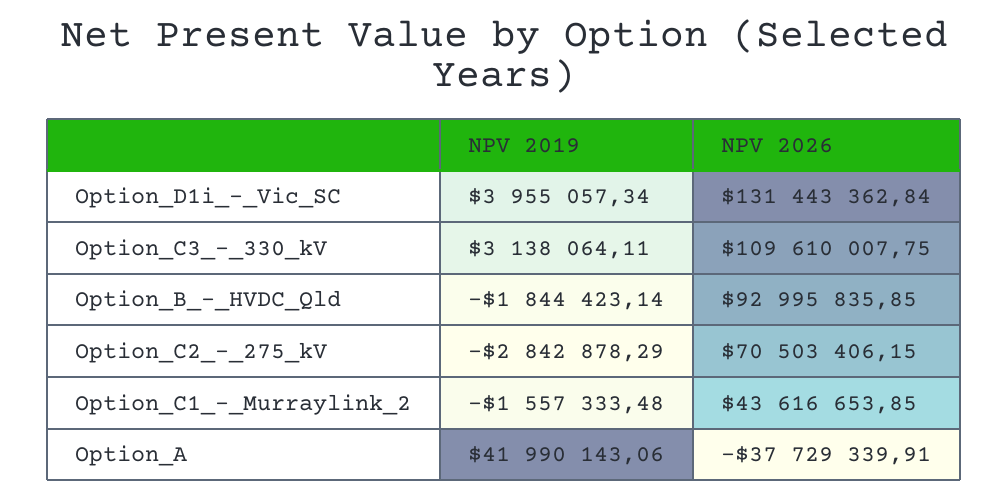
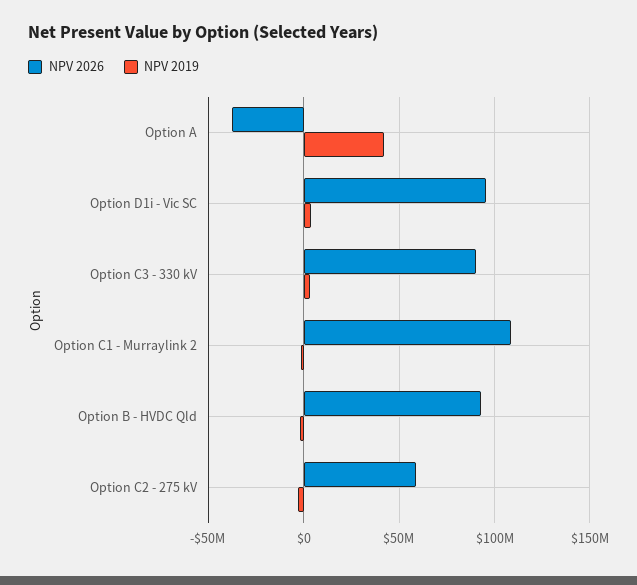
NPV 2026, Option_D1i_-_Vic_SC: 131443362.84 -> 95000000
NPV 2026, Option_C3_-_330_kV: 109610007.75 -> 90000000
NPV 2026, Option_C2_-_275_kV: 70503406.15 -> 60000000
NPV 2026, Option_C1_-_Murraylink_2: 43616653.85 -> 110000000

